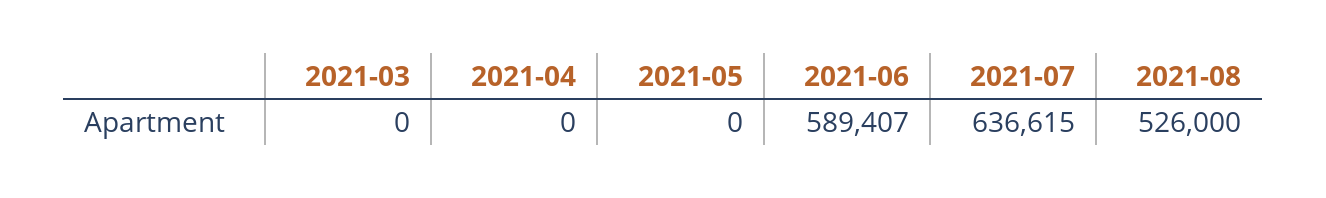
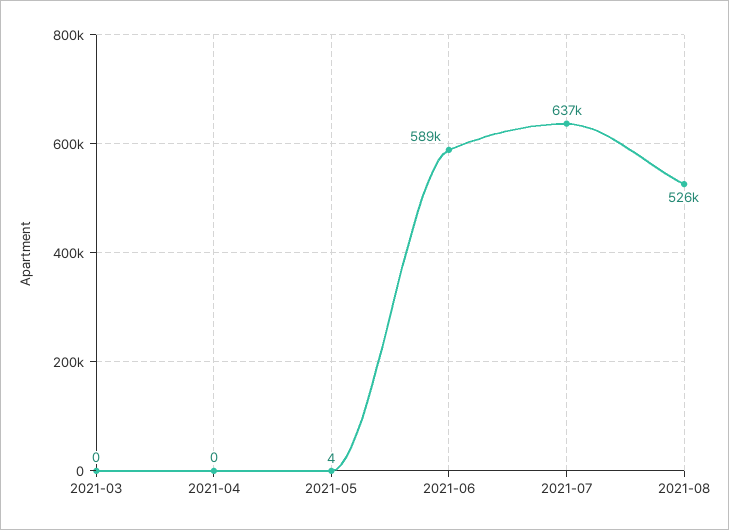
2021-05: 0 -> 4

